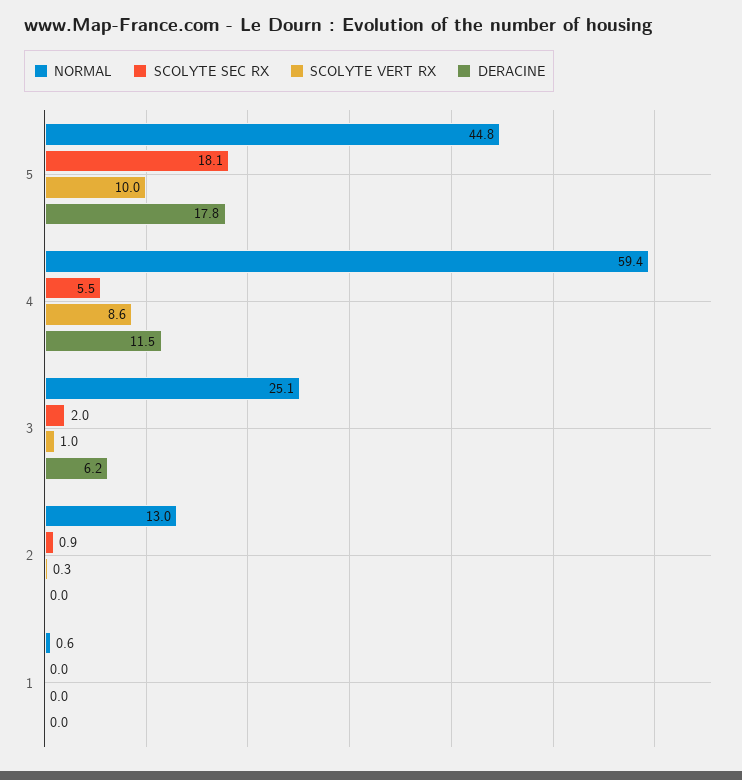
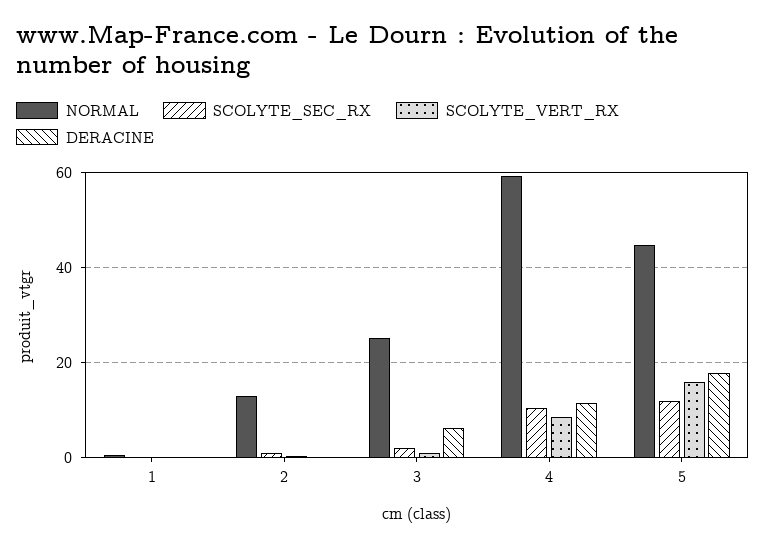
SCOLYTE SEC RX, 5: 18.1 -> 12
SCOLYTE VERT RX, 5: 10 -> 16
SCOLYTE SEC RX, 4: 5.5 -> 10

